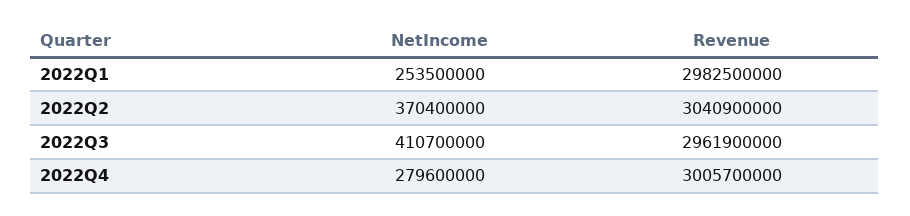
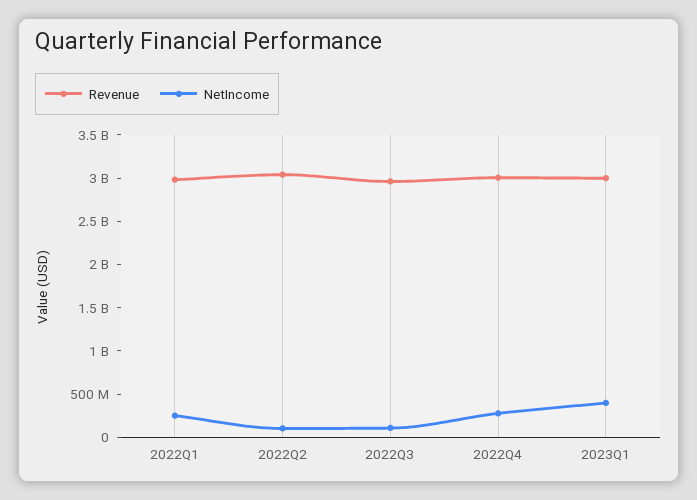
NetIncome, 2022Q2: 370400000 -> 100000000
NetIncome, 2022Q3: 410700000 -> 100000000
Revenue, 2023Q1: none -> 3000000000
NetIncome, 2023Q1: none -> 400000000

